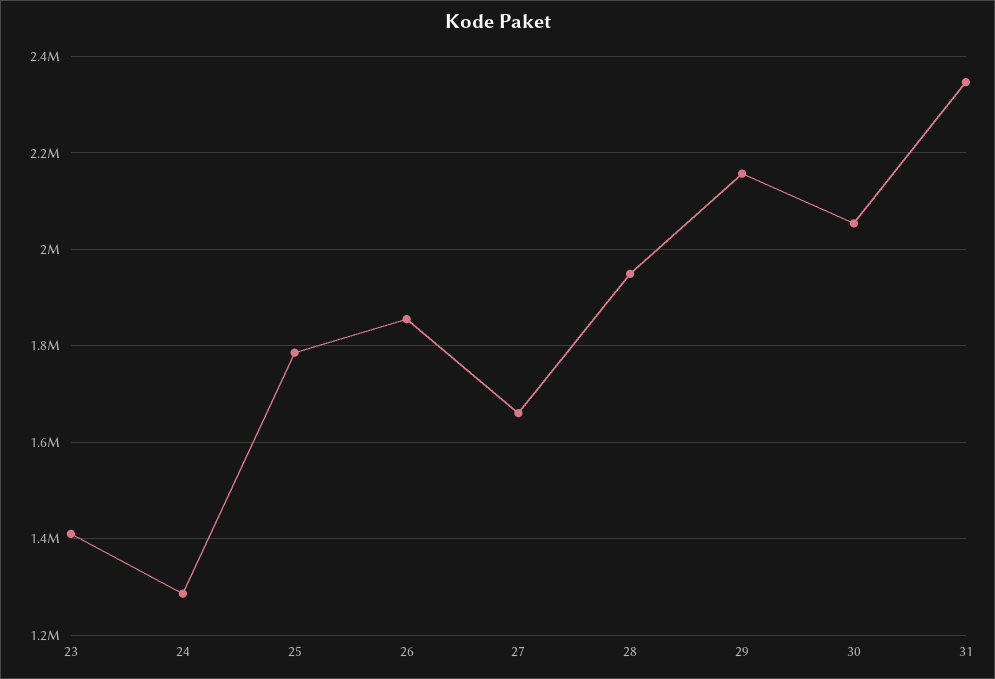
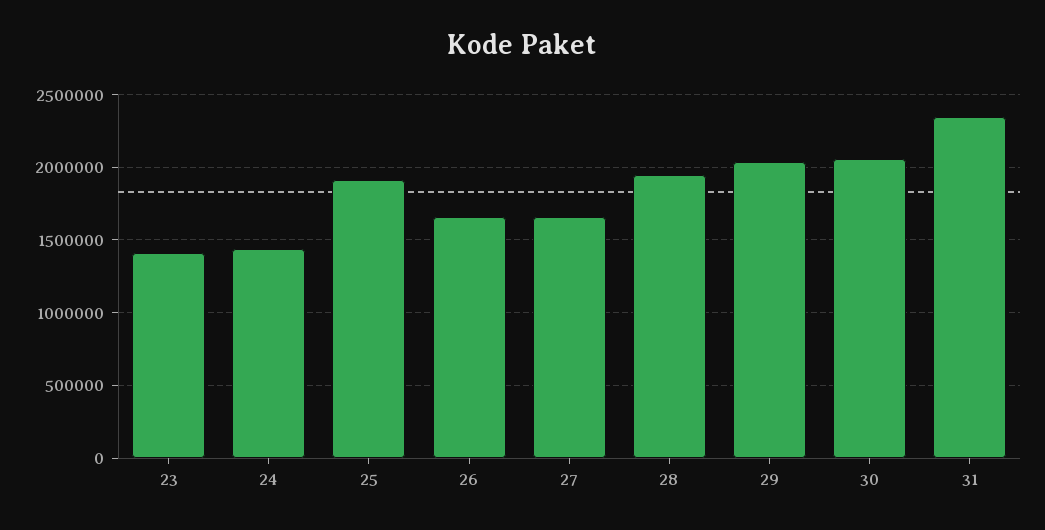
24: 1280000 -> 1450000
25: 1780000 -> 1900000
26: 1860000 -> 1650000
29: 2160000 -> 2050000

